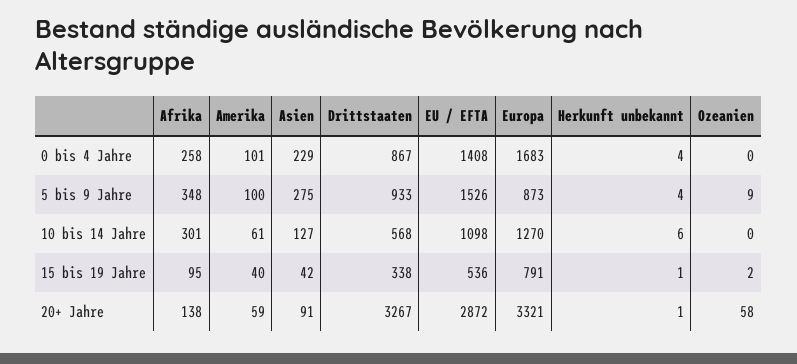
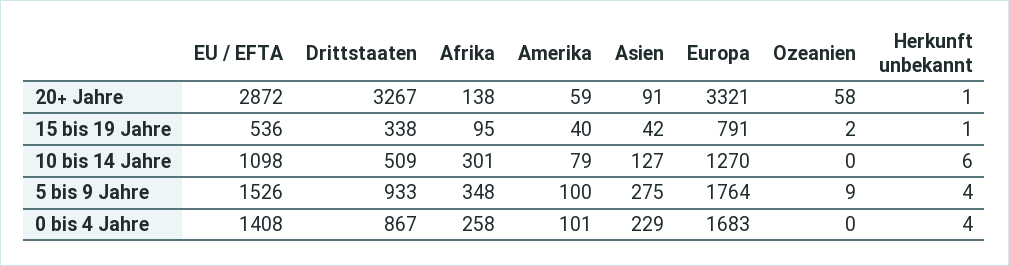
Europa, 5 bis 9 Jahre: 873 -> 1764
Amerika, 10 bis 14 Jahre: 61 -> 79
Drittstaaten, 10 bis 14 Jahre: 568 -> 509

